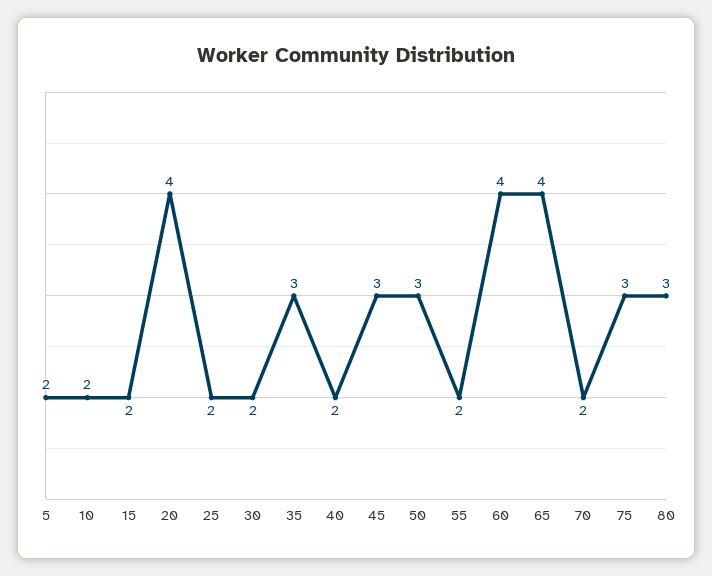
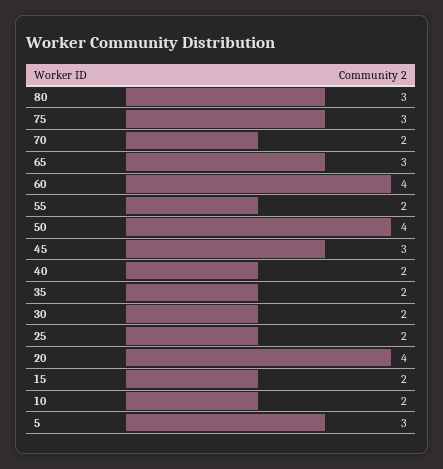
5: 2 -> 3
35: 3 -> 2
50: 3 -> 4
65: 4 -> 3

